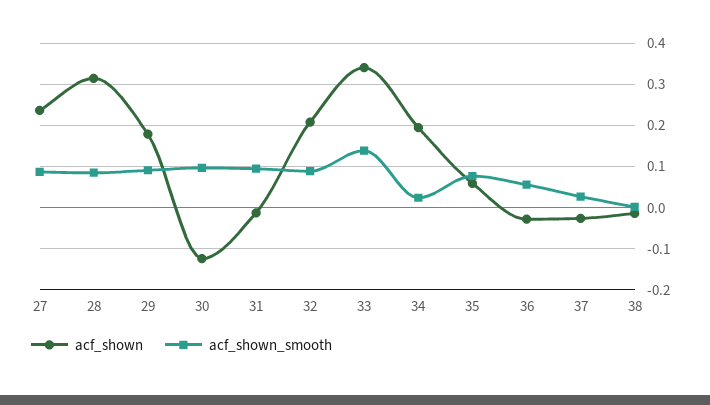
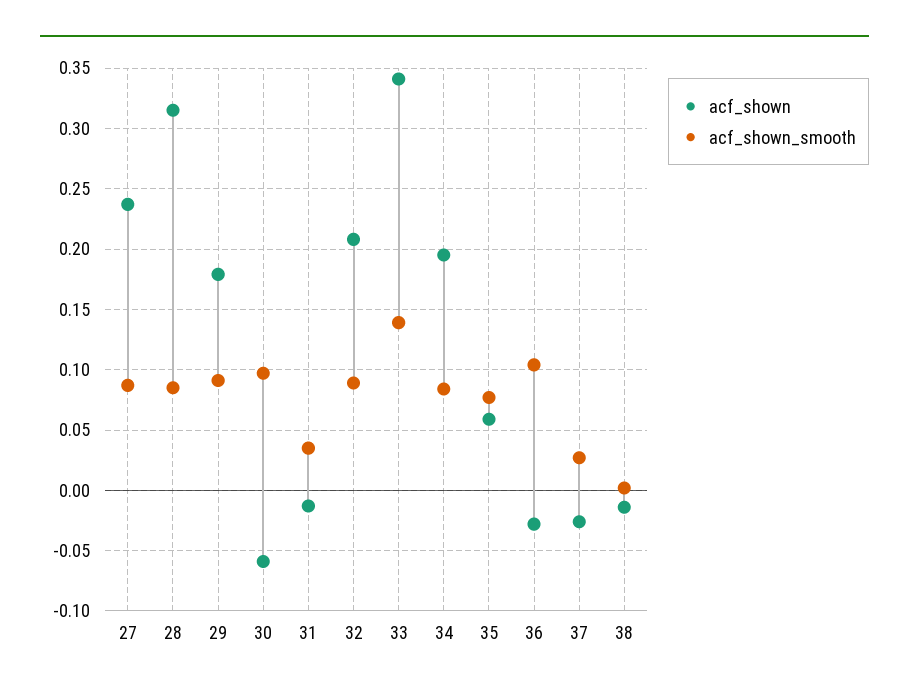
acf_shown, 30: -0.12 -> -0.06
acf_shown_smooth, 31: 0.1 -> 0.035
acf_shown_smooth, 34: 0.02 -> 0.085
acf_shown_smooth, 36: 0.06 -> 0.105

